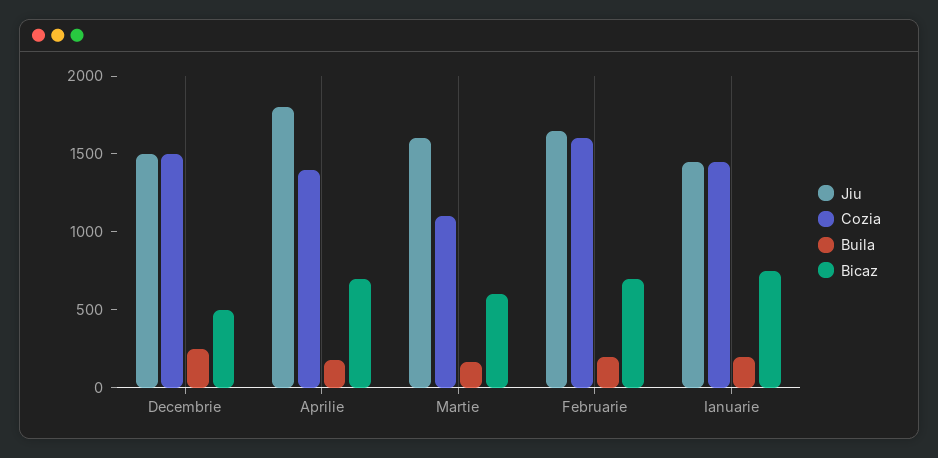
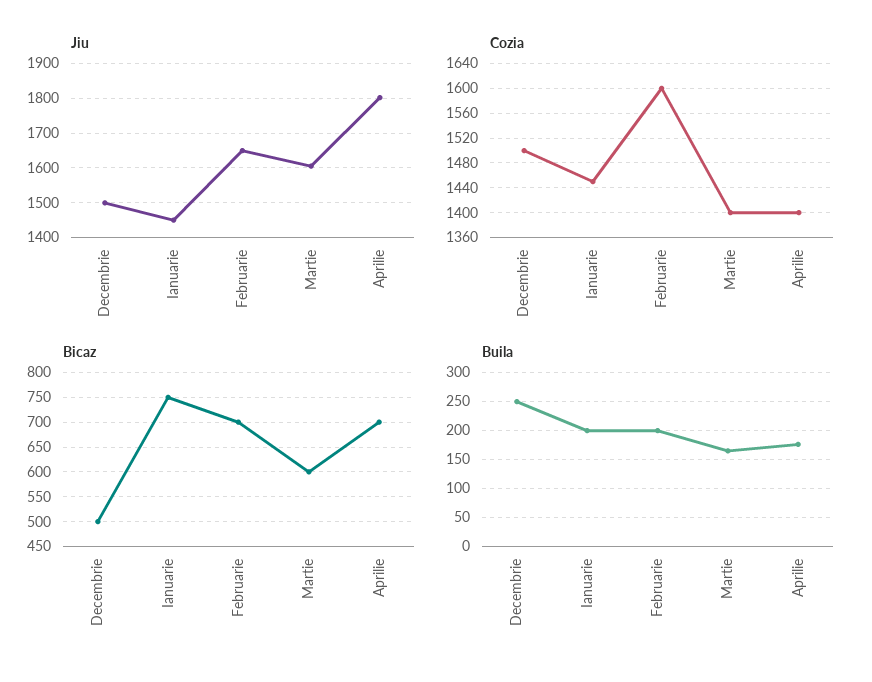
Cozia, Martie: 1100 -> 1400

